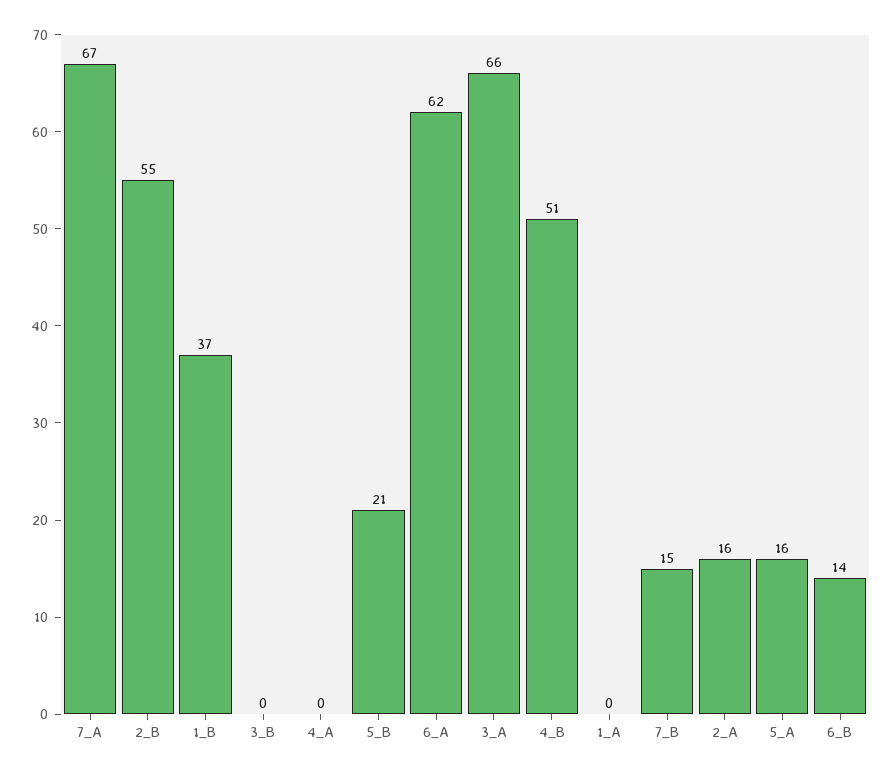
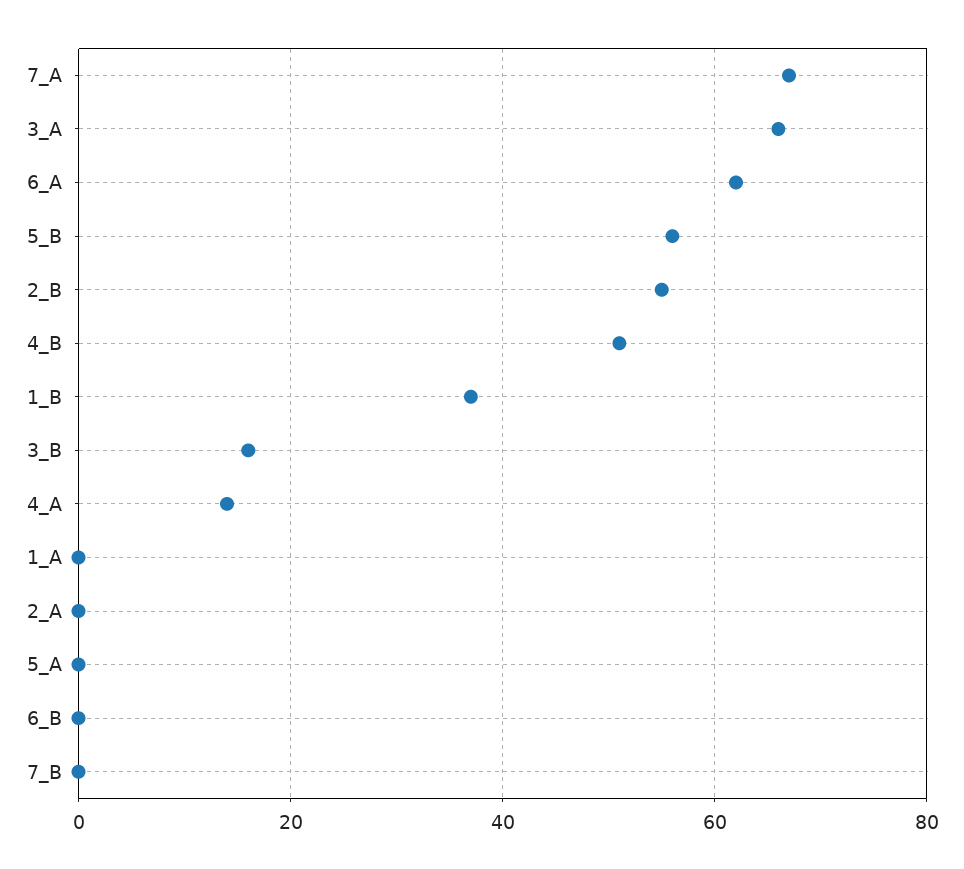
3_B: 0 -> 15
4_A: 0 -> 15
5_B: 21 -> 55
7_B: 15 -> 0
2_A: 16 -> 0
5_A: 16 -> 0
6_B: 14 -> 0

